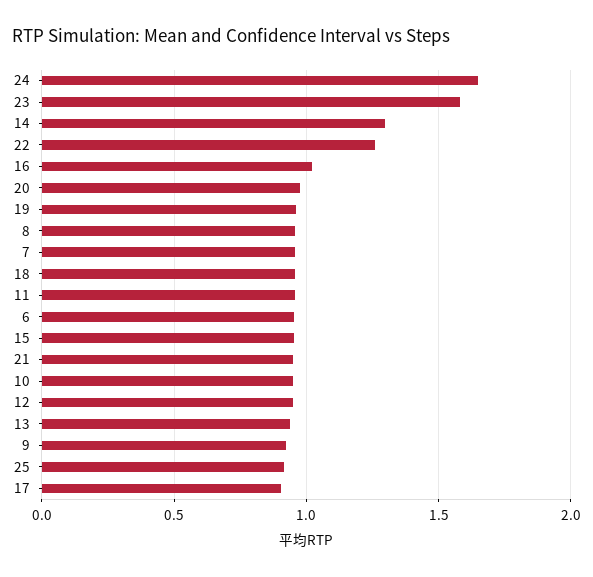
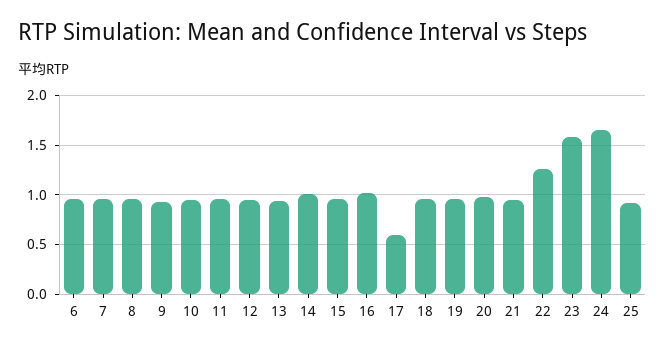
14: 1.3 -> 1
17: 0.9 -> 0.6

